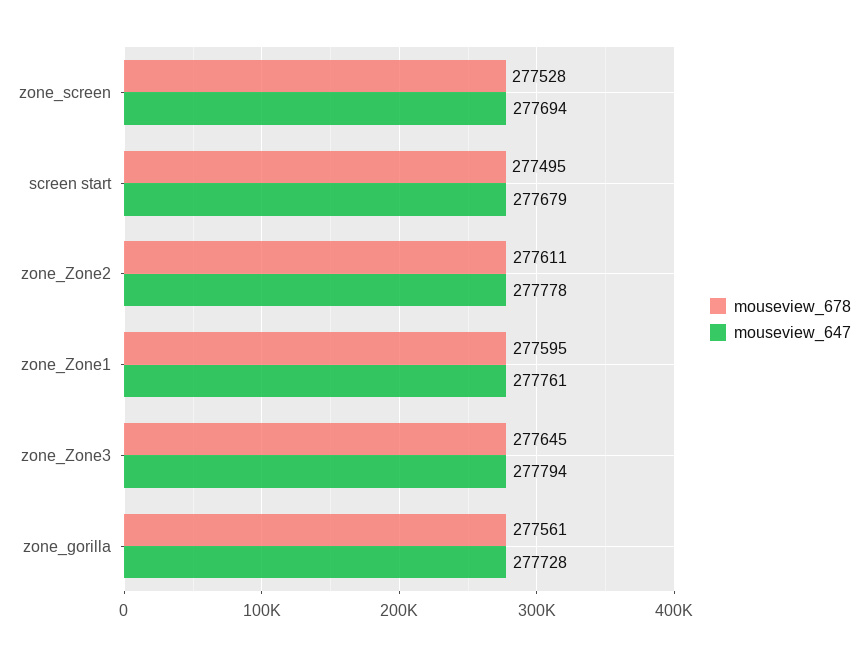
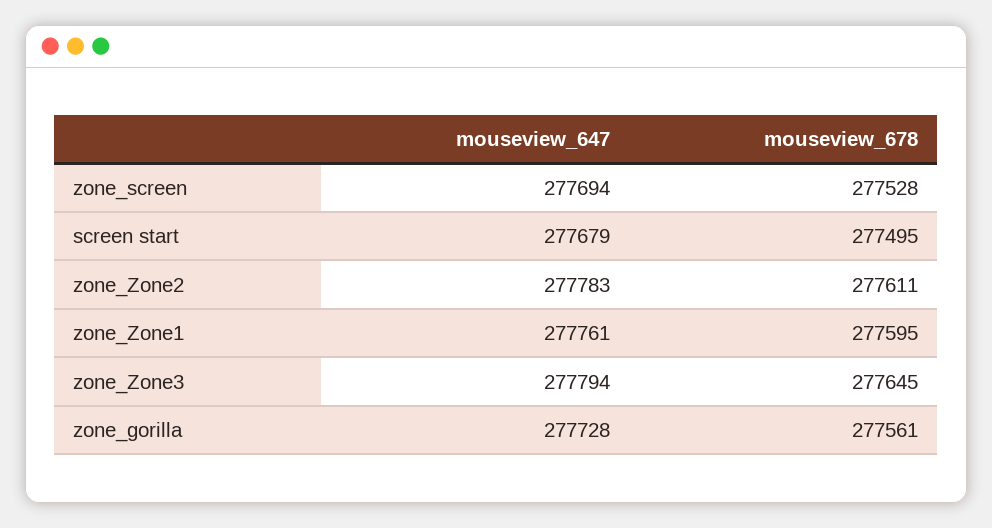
mouseview_647, zone_Zone2: 277778 -> 277783

